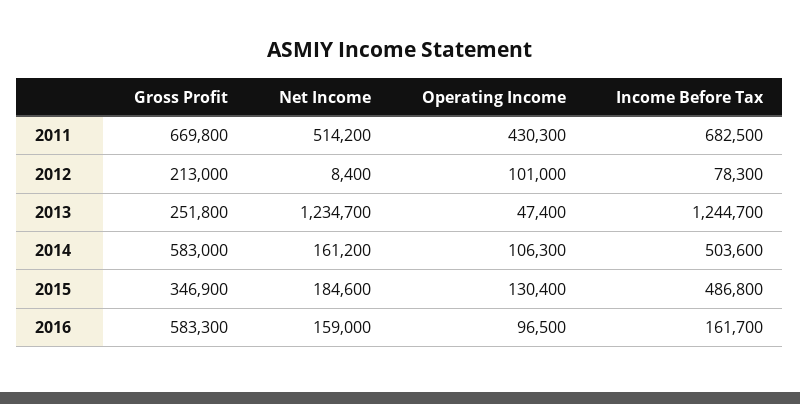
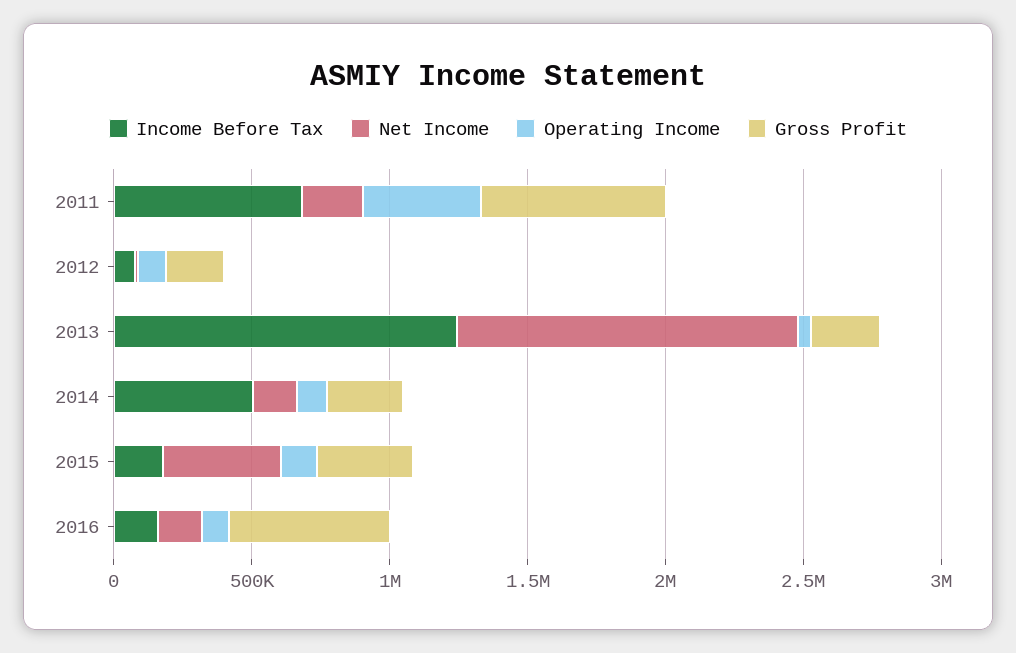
Net Income, 2011: 514200 -> 200000
Gross Profit, 2014: 583000 -> 300000
Net Income, 2015: 184600 -> 400000
Income Before Tax, 2015: 486800 -> 200000

